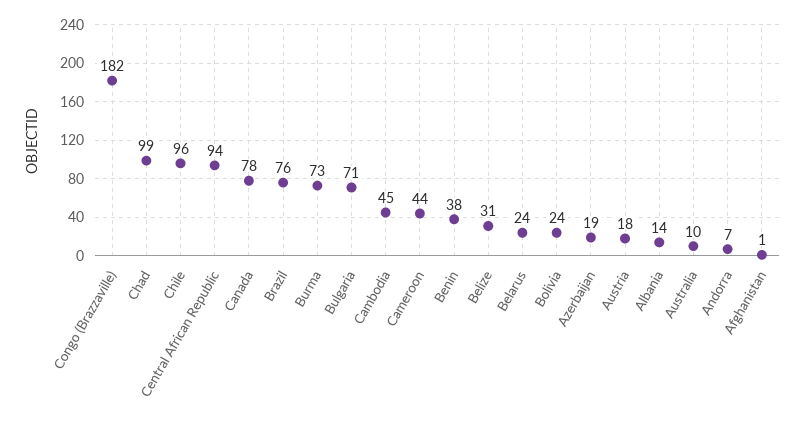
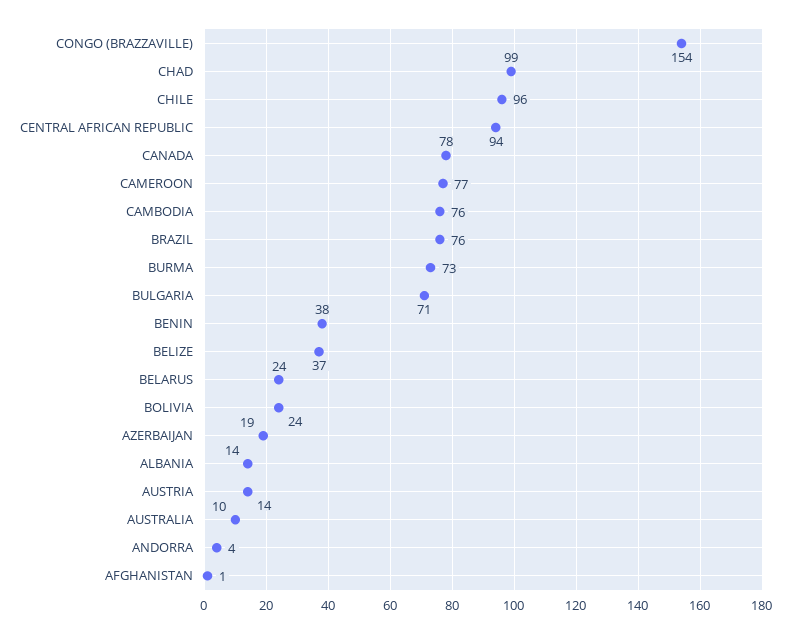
Congo (Brazzaville): 182 -> 154
Cambodia: 45 -> 76
Cameroon: 44 -> 77
Belize: 31 -> 37
Austria: 18 -> 14
Andorra: 7 -> 4

